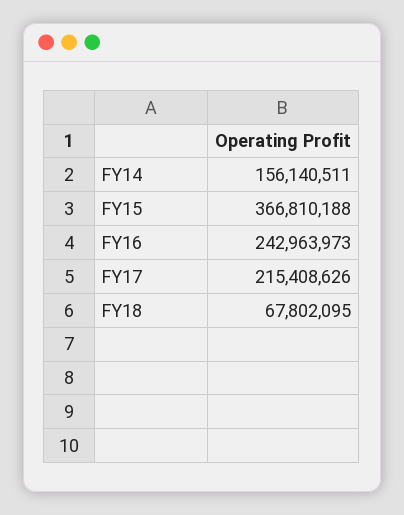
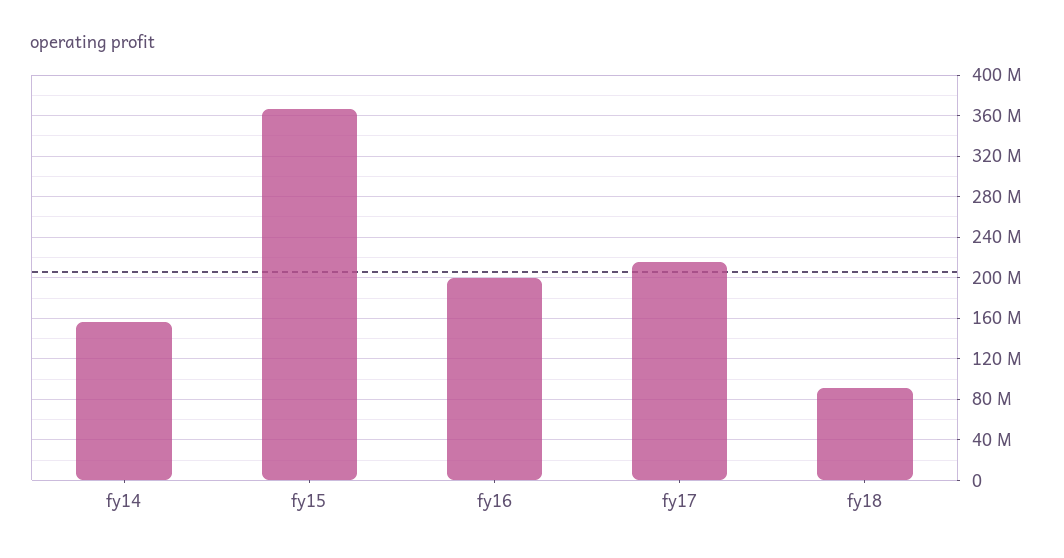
FY16: 242963973 -> 200000000
FY18: 67802095 -> 90000000

